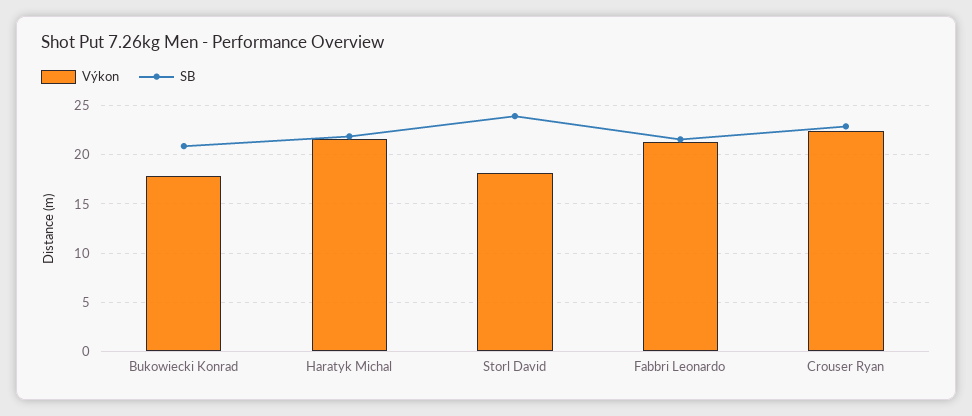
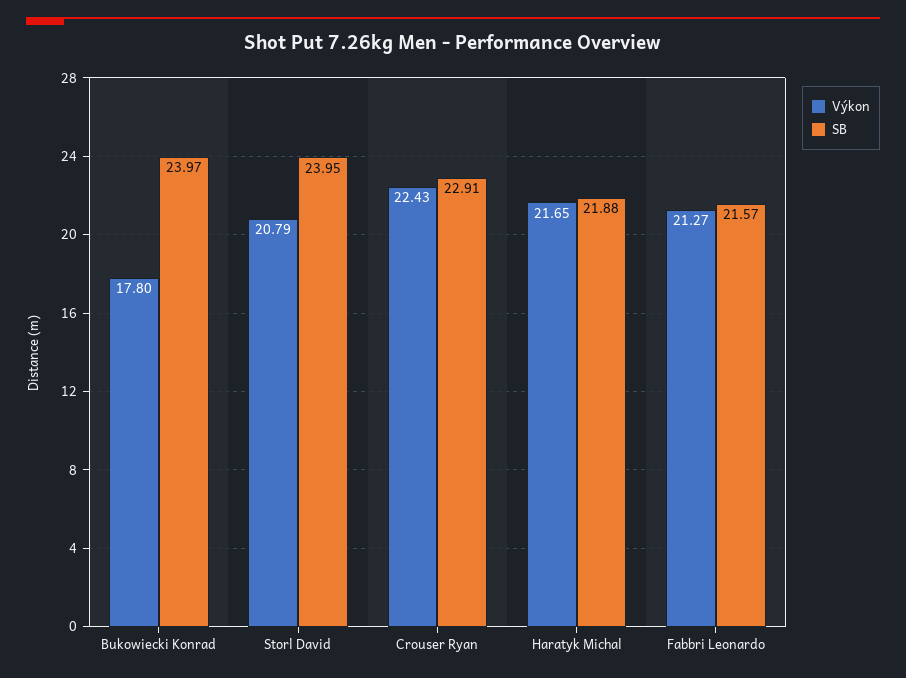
SB, Bukowiecki Konrad: 21 -> 23.97
Výkon, Storl David: 18 -> 20.79

